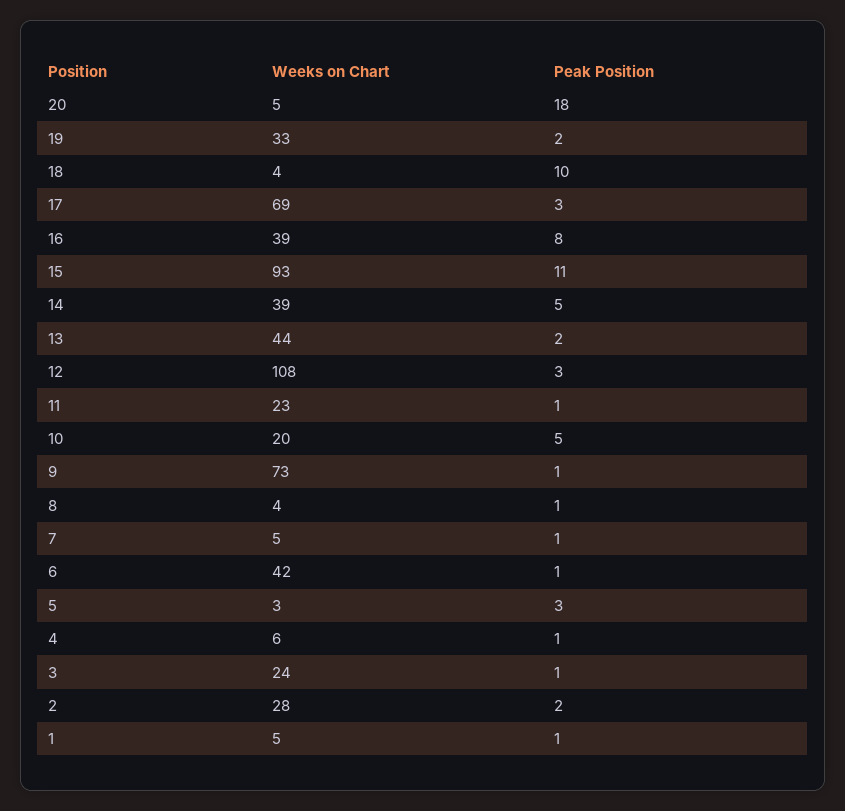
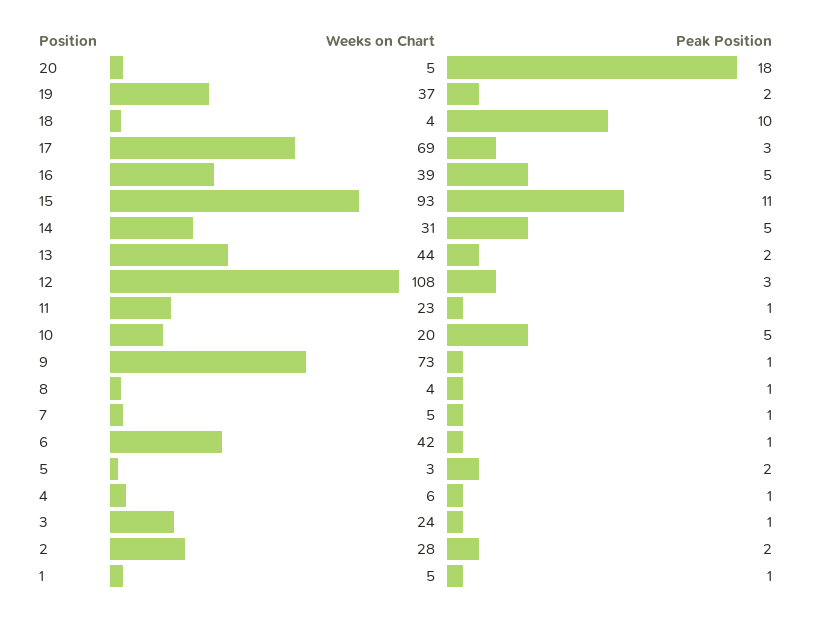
Weeks on Chart, 19: 33 -> 37
Peak Position, 16: 8 -> 5
Weeks on Chart, 14: 39 -> 31
Peak Position, 5: 3 -> 2

